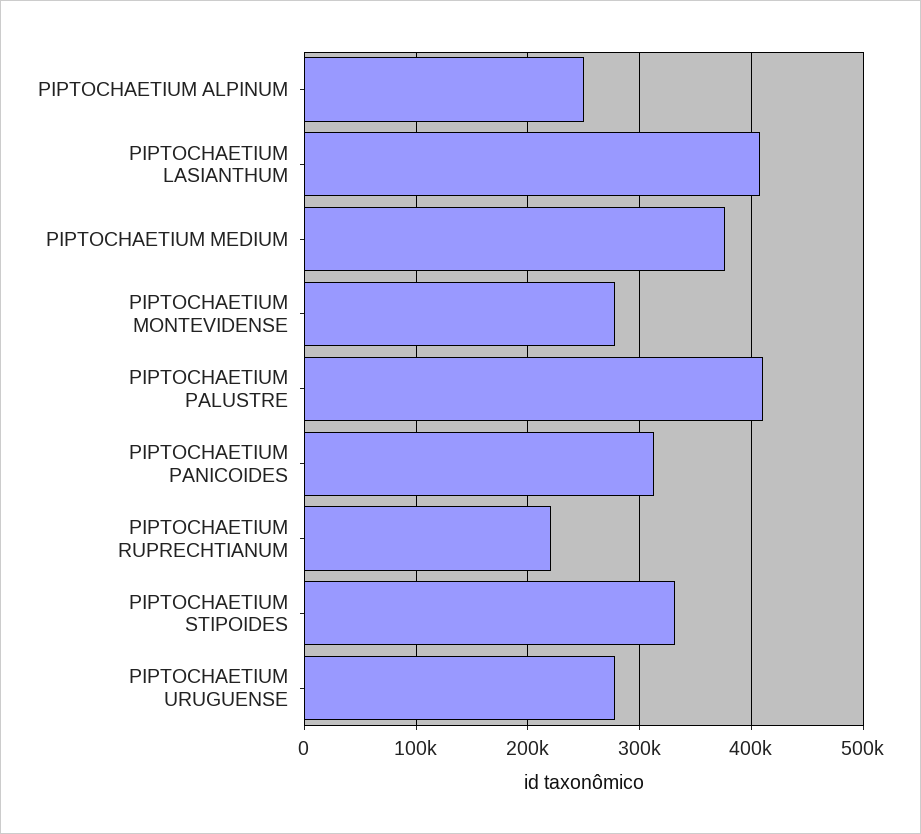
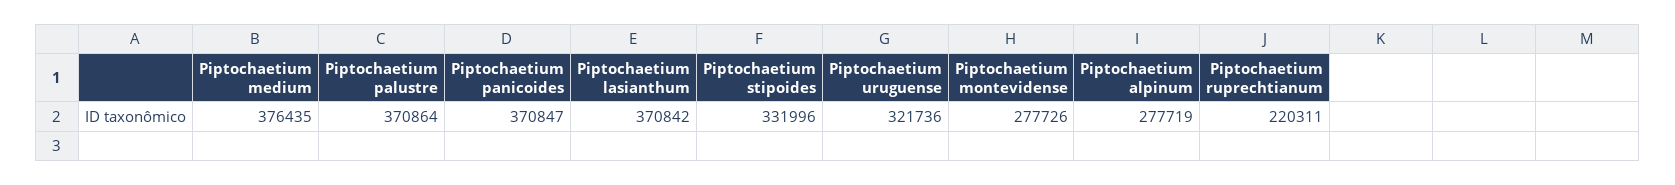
PIPTOCHAETIUM ALPINUM: 250000 -> 277719
PIPTOCHAETIUM LASIANTHUM: 410000 -> 370842
PIPTOCHAETIUM PALUSTRE: 410000 -> 370864
PIPTOCHAETIUM PANICOIDES: 310000 -> 370847
PIPTOCHAETIUM URUGUENSE: 280000 -> 321736

